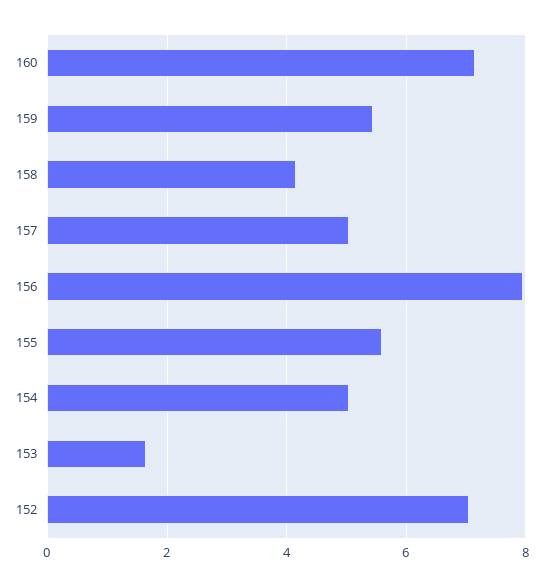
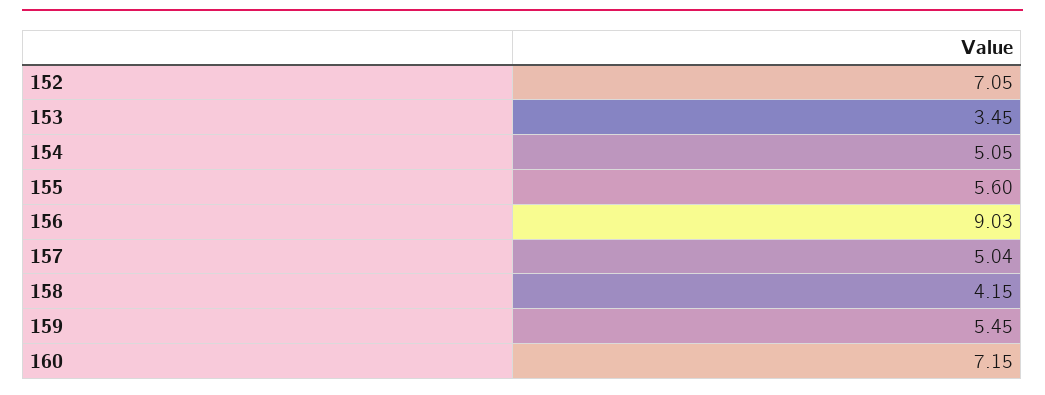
156: 8 -> 9.03
153: 1.6 -> 3.45

